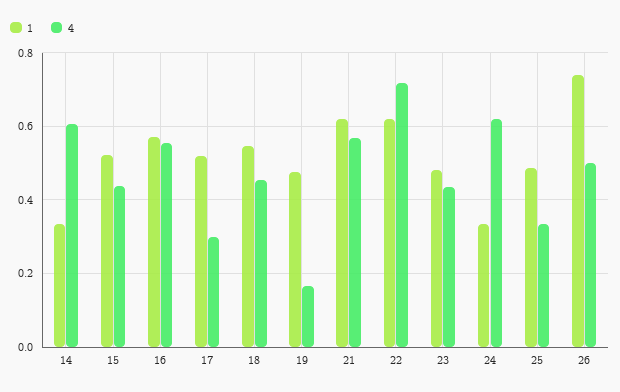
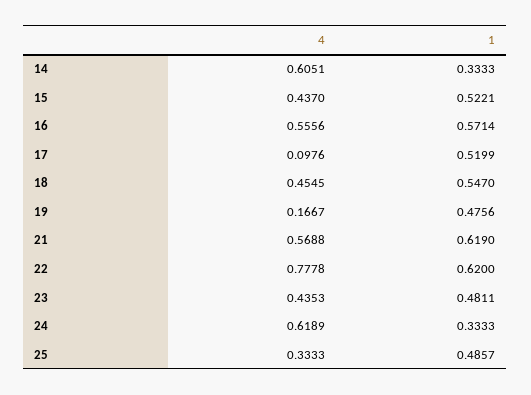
4, 17: 0.3 -> 0.0976
4, 22: 0.72 -> 0.7778
1, 26: 0.74 -> none
4, 26: 0.5 -> none

